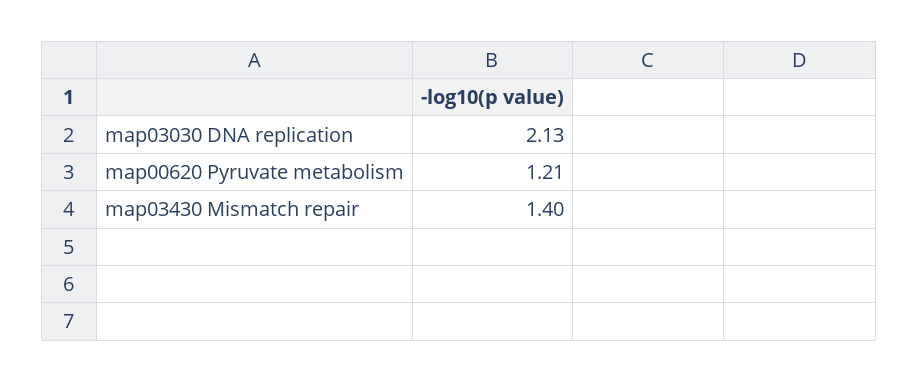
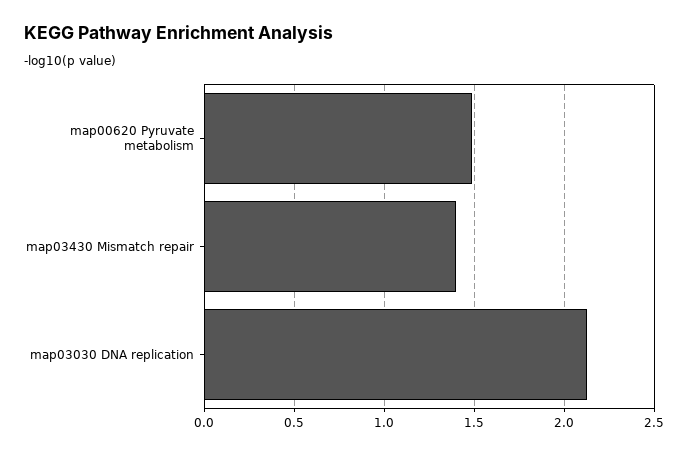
map00620 Pyruvate metabolism: 1.21 -> 1.5

